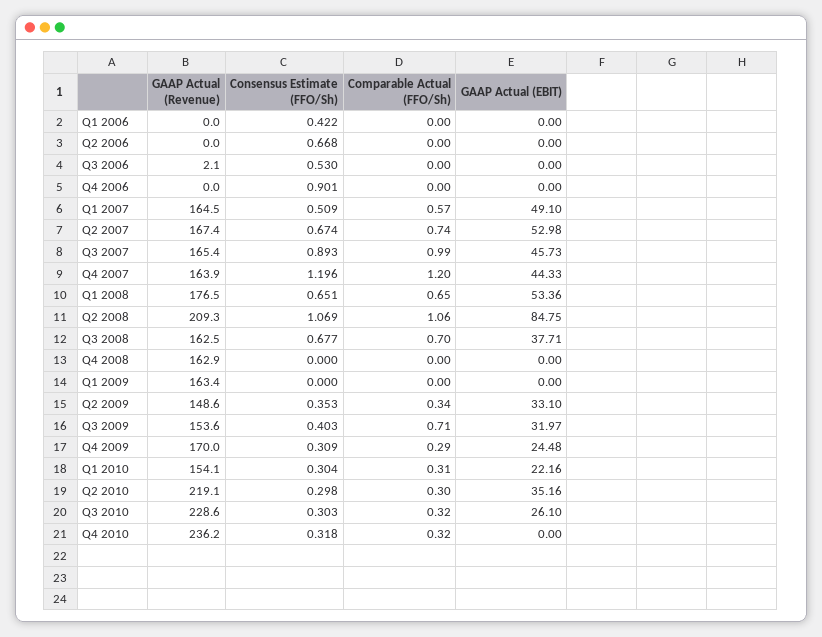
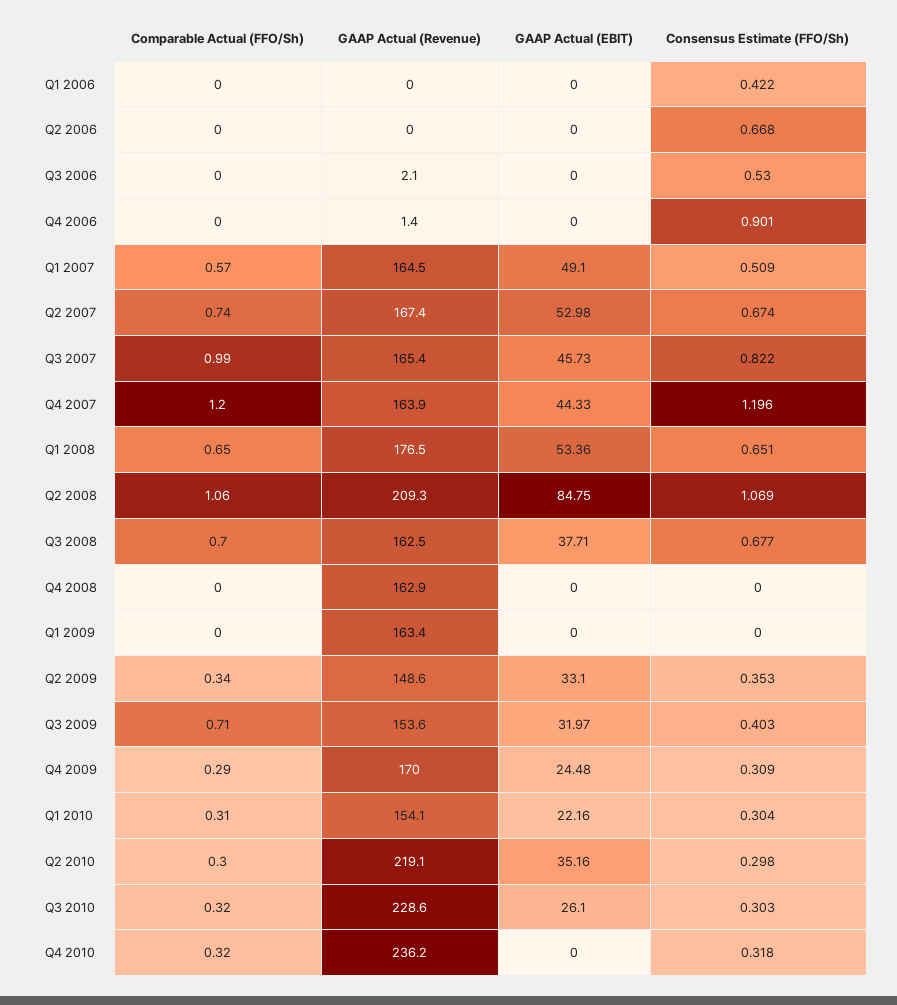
GAAP Actual (Revenue), Q4 2006: 0 -> 1.4
Consensus Estimate (FFO/Sh), Q3 2007: 0.893 -> 0.822

